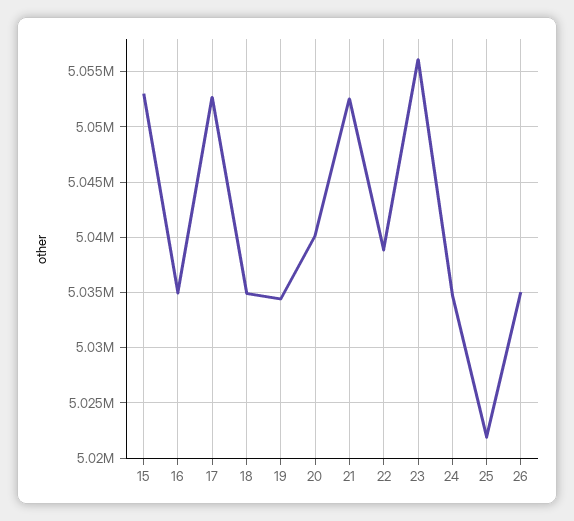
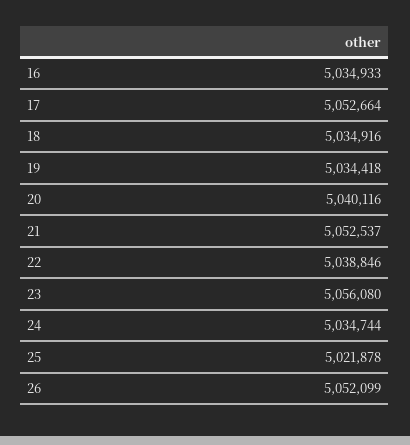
15: 5053000 -> none
26: 5035000 -> 5052099

